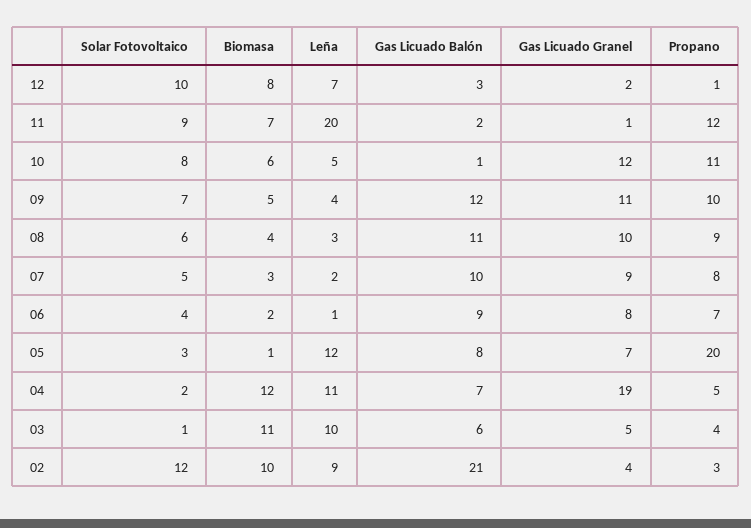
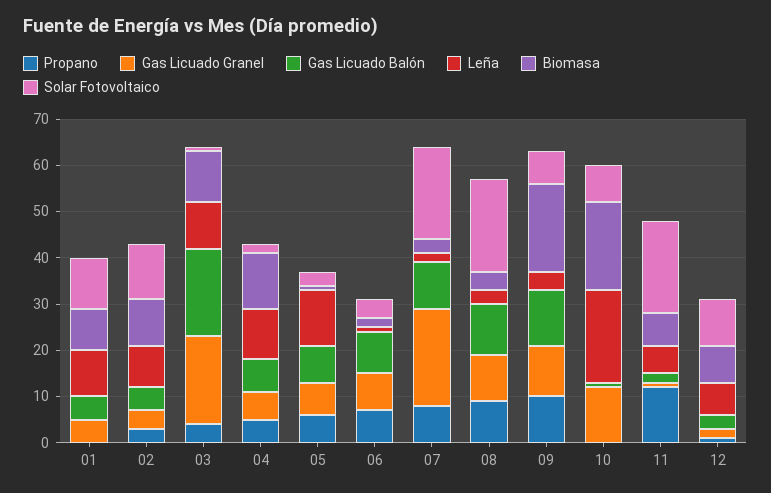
Solar Fotovoltaico, 11: 9 -> 20
Leña, 11: 20 -> 5
Biomasa, 10: 6 -> 20
Leña, 10: 5 -> 20
Propano, 10: 11 -> 0
Biomasa, 09: 5 -> 20
Solar Fotovoltaico, 08: 6 -> 20
Solar Fotovoltaico, 07: 5 -> 20
Gas Licuado Granel, 07: 9 -> 20
Propano, 05: 20 -> 5
Gas Licuado Granel, 04: 19 -> 5
Gas Licuado Balón, 03: 6 -> 20
Gas Licuado Granel, 03: 5 -> 20
Gas Licuado Balón, 02: 21 -> 5
Propano, 01: none -> 0
Gas Licuado Granel, 01: none -> 5
Gas Licuado Balón, 01: none -> 5
Leña, 01: none -> 10
Biomasa, 01: none -> 10
Solar Fotovoltaico, 01: none -> 10

